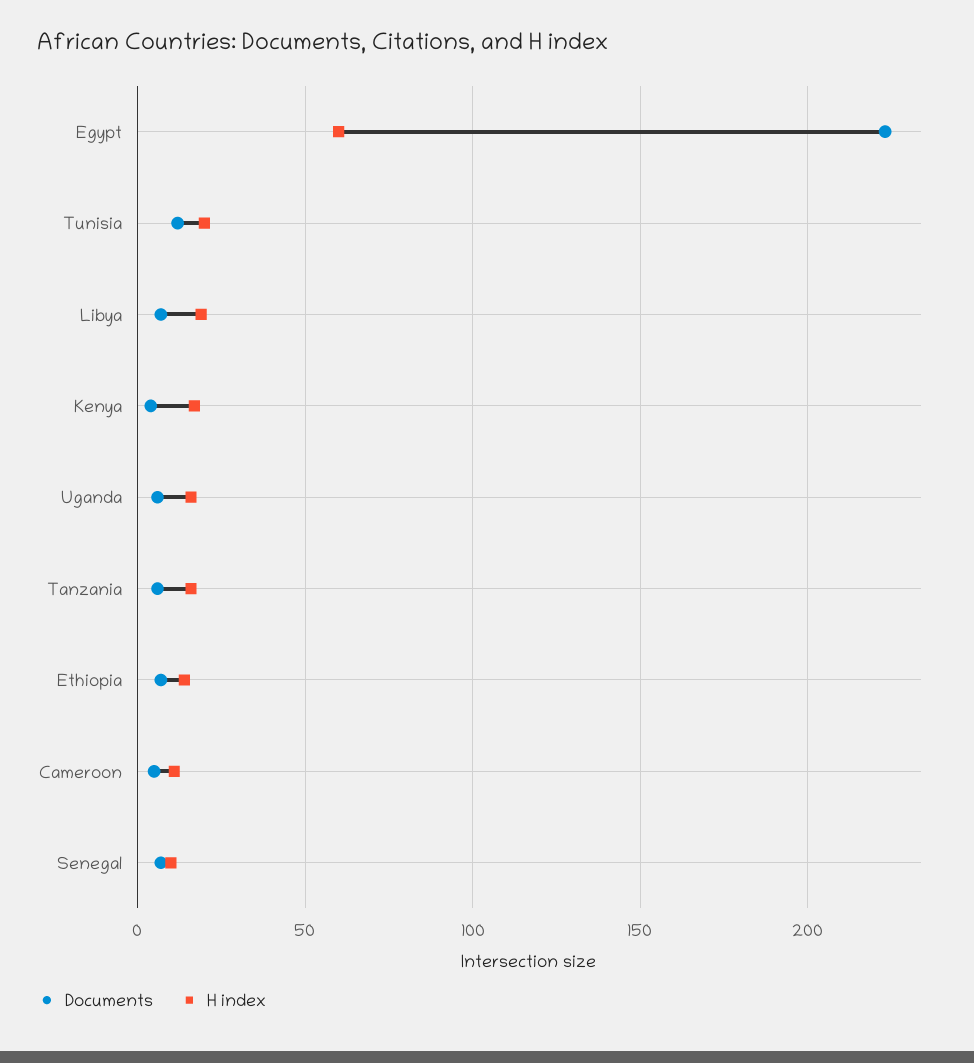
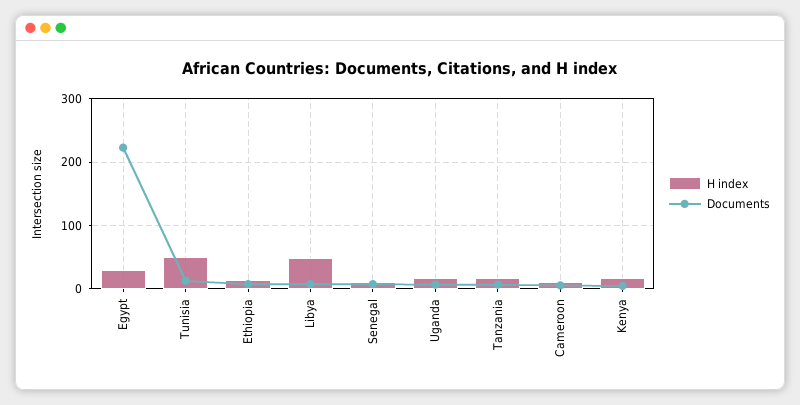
H index, Egypt: 60 -> 30
H index, Tunisia: 20 -> 50
H index, Libya: 20 -> 50

